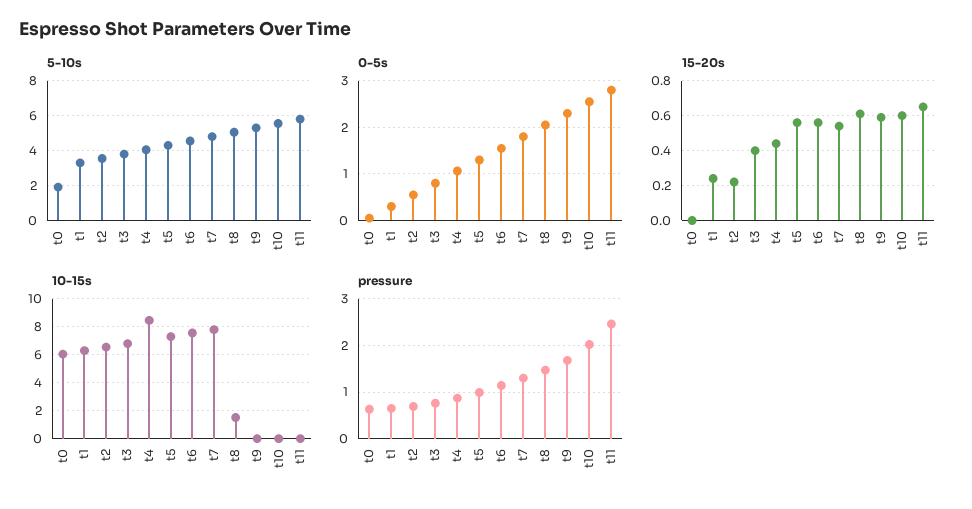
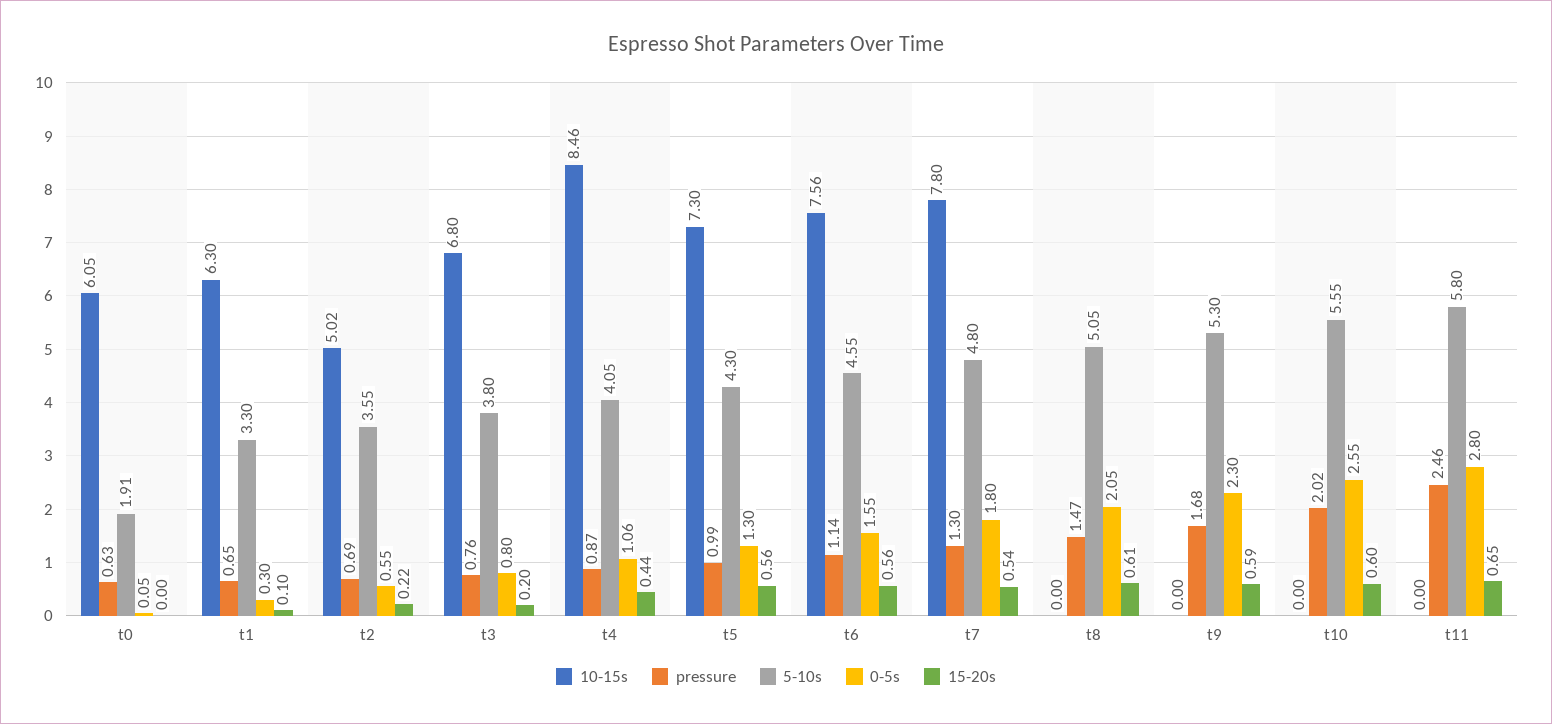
15-20s, t1: 0.25 -> 0.1
15-20s, t3: 0.4 -> 0.2
10-15s, t2: 6.5 -> 5.02
10-15s, t8: 1.5 -> 0

